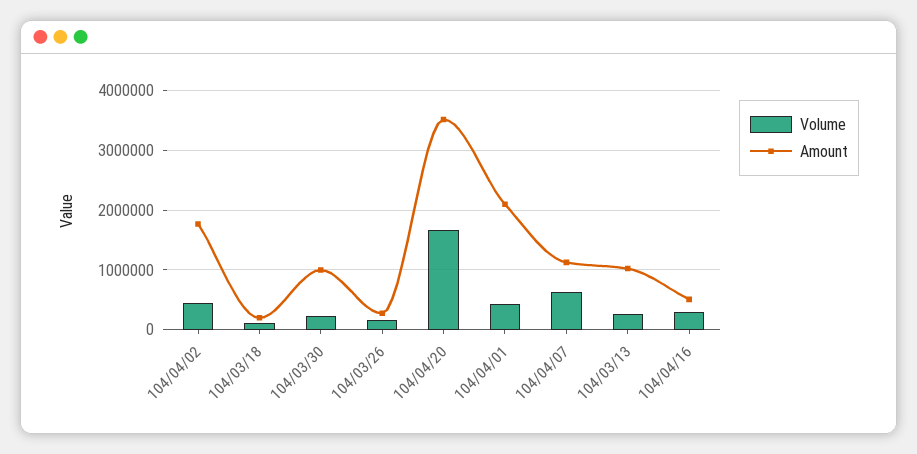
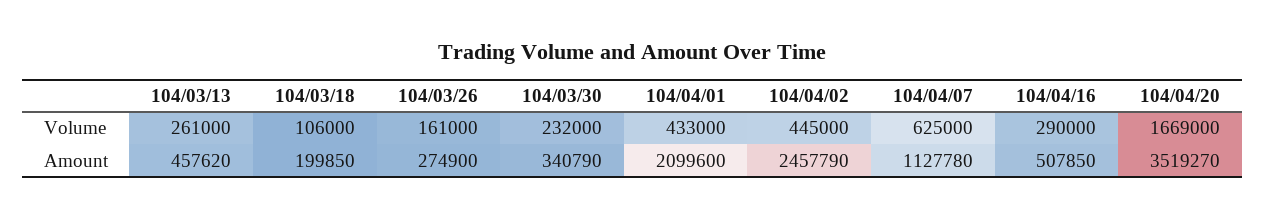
Amount, 104/04/02: 1800000 -> 2457790
Amount, 104/03/30: 1000000 -> 340790
Amount, 104/03/13: 1000000 -> 457620

